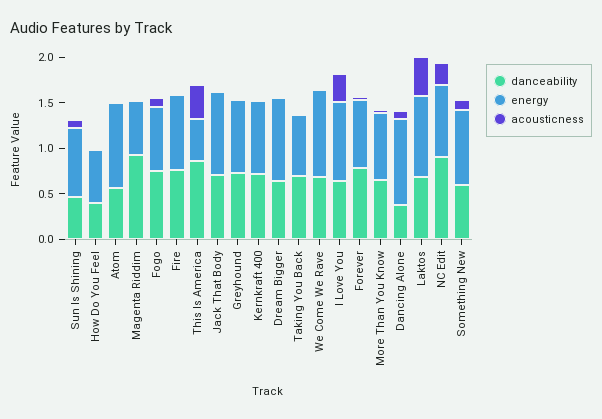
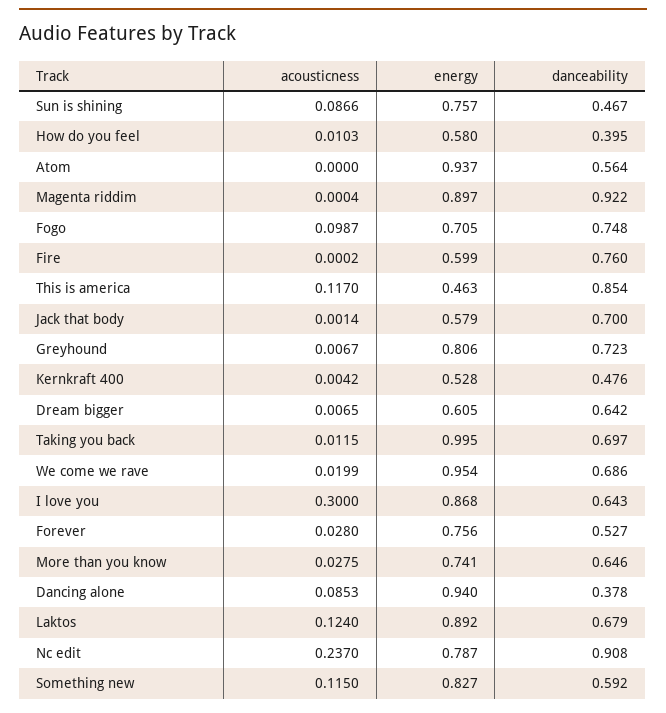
energy, Magenta Riddim: 0.6 -> 0.897
energy, Fire: 0.8 -> 0.599
acousticness, This Is America: 0.4 -> 0.117
energy, Jack That Body: 0.9 -> 0.579
danceability, Kernkraft 400: 0.7 -> 0.476
energy, Kernkraft 400: 0.8 -> 0.528
energy, Dream Bigger: 0.9 -> 0.605
energy, Taking You Back: 0.7 -> 0.995
danceability, Forever: 0.8 -> 0.527
acousticness, Laktos: 0.4 -> 0.124

